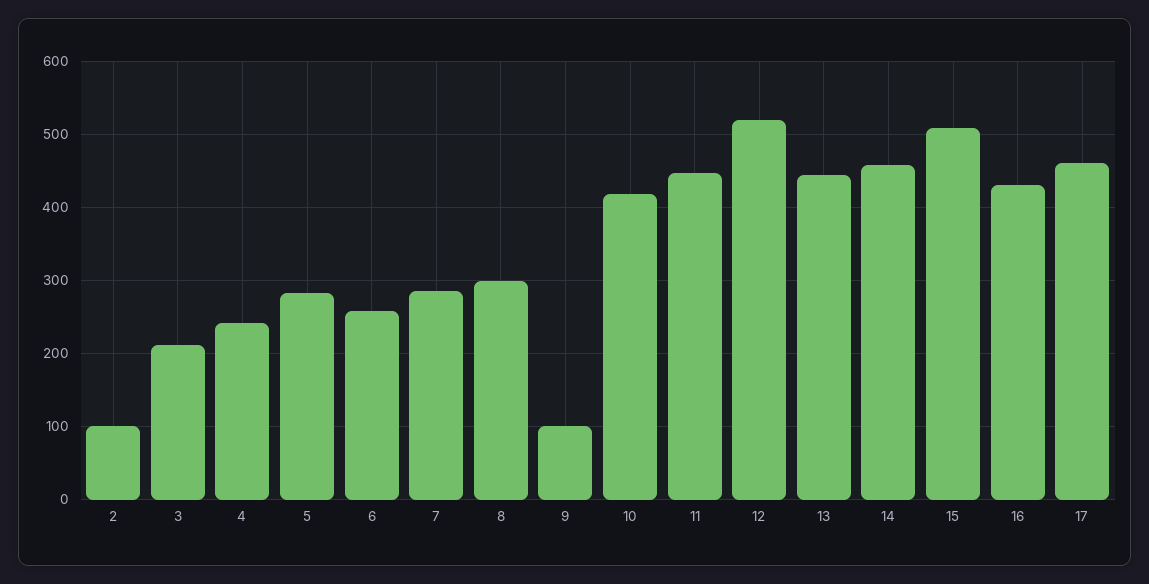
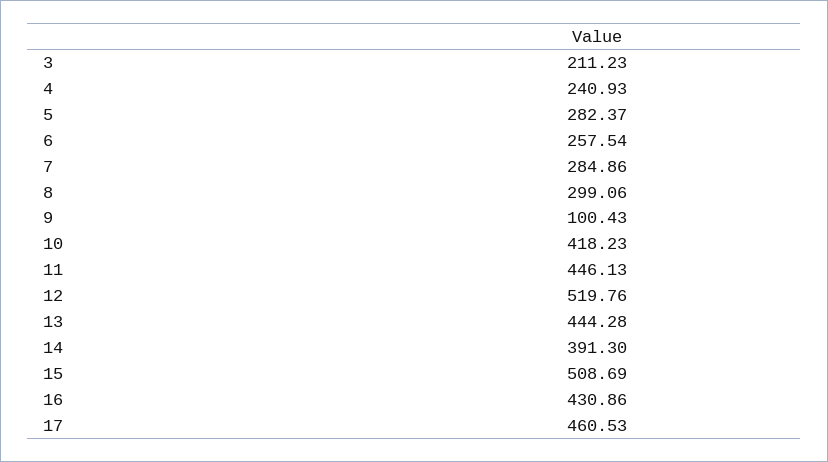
2: 100 -> none
14: 460 -> 391.3

